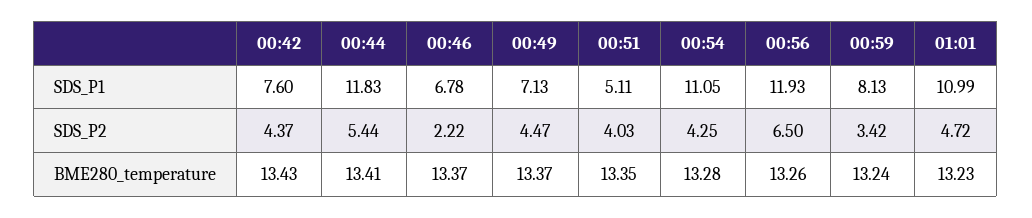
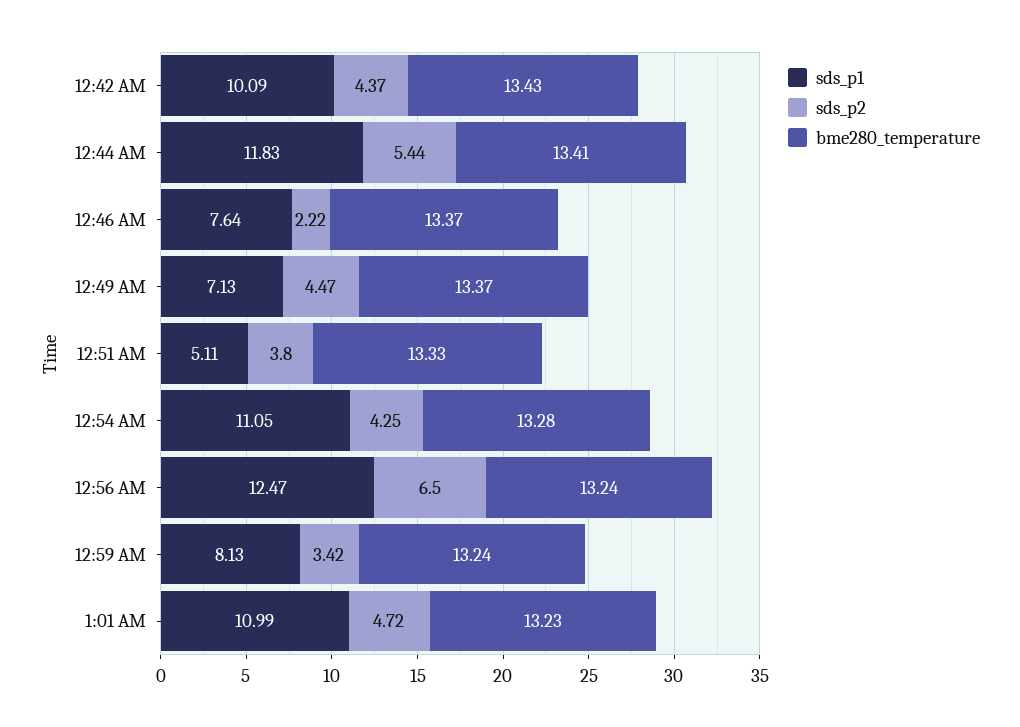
SDS_P1, 00:42: 7.6 -> 10.09
SDS_P1, 00:46: 6.78 -> 7.64
SDS_P1, 00:56: 11.93 -> 12.47
SDS_P2, 00:51: 4.03 -> 3.8
BME280_temperature, 00:51: 13.35 -> 13.33
BME280_temperature, 00:56: 13.26 -> 13.24

